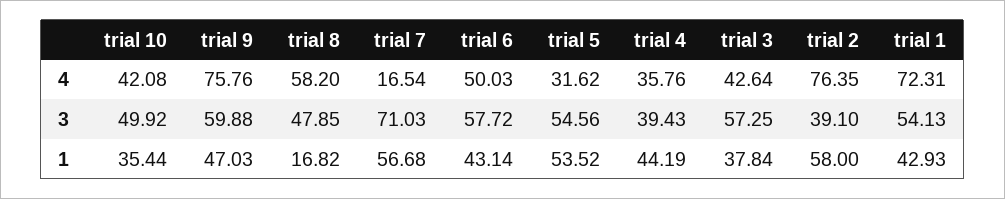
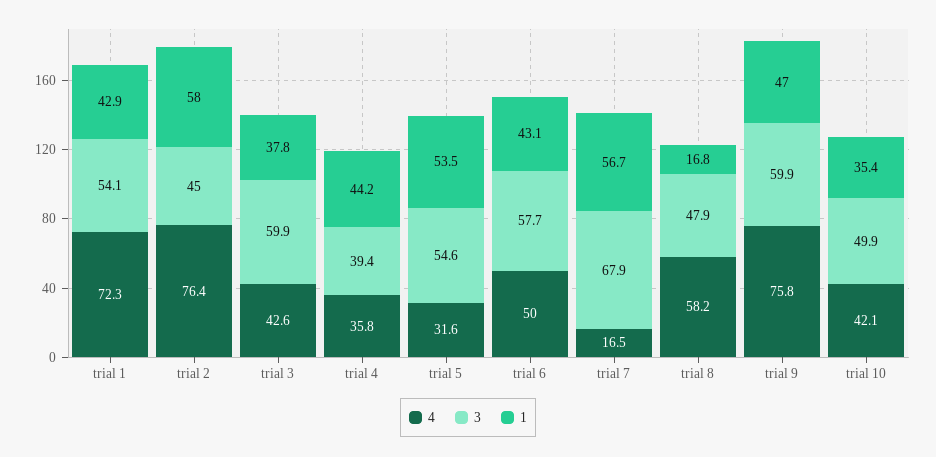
3, trial 7: 71.03 -> 67.9
3, trial 3: 57.25 -> 59.9
3, trial 2: 39.1 -> 45

